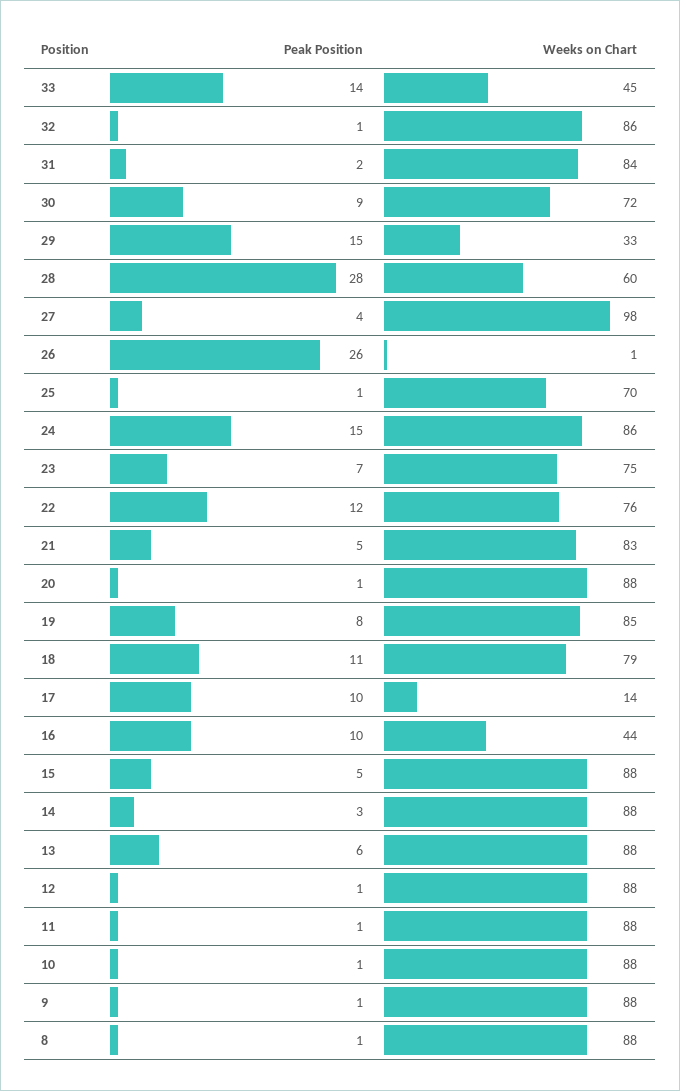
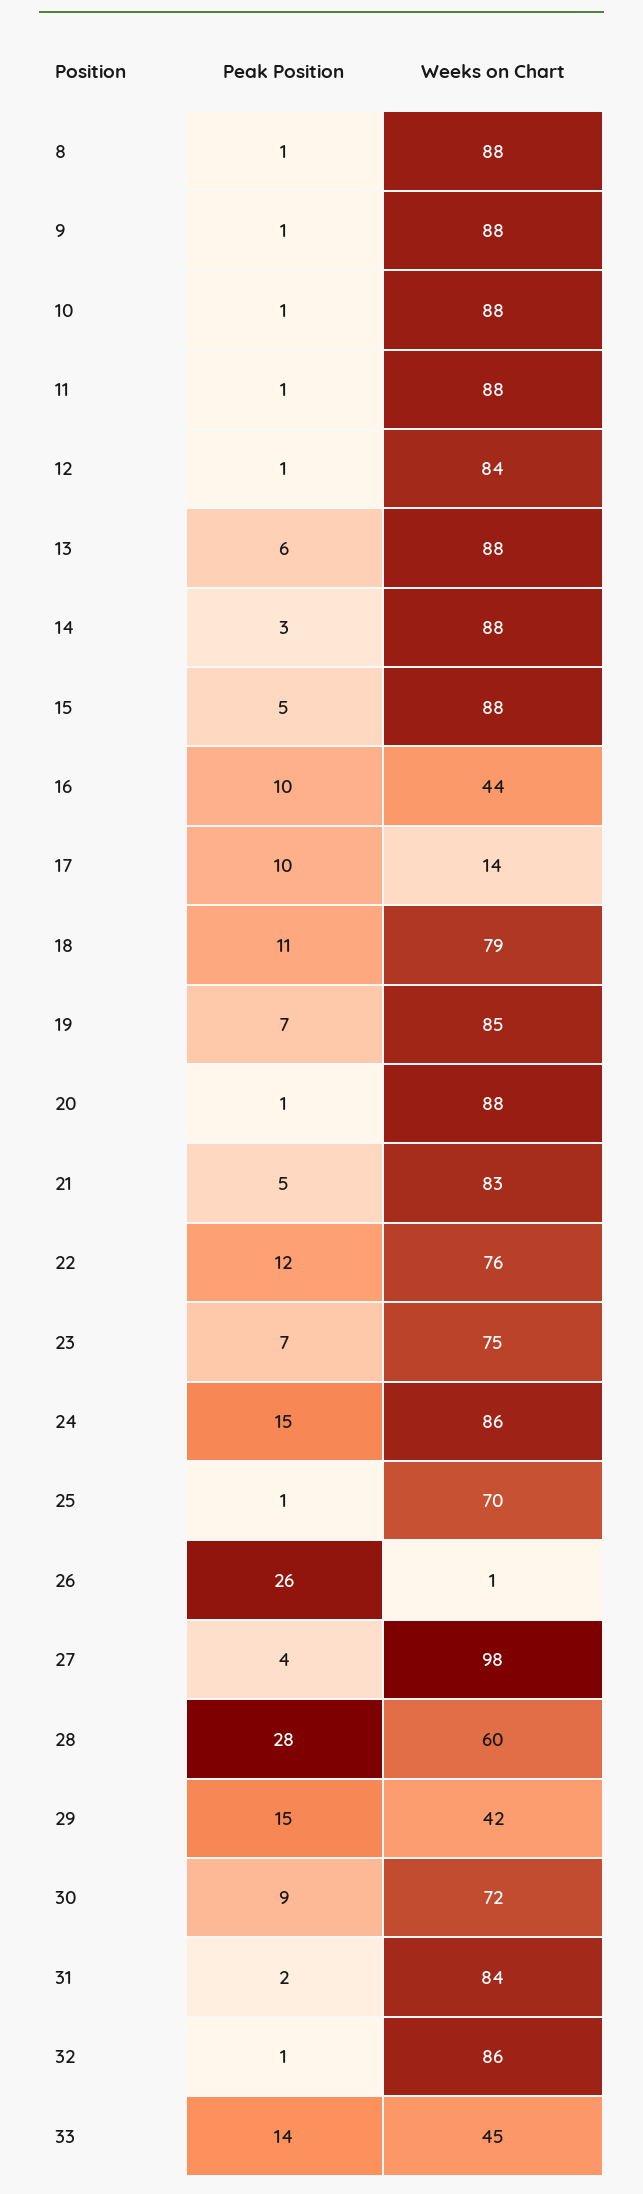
Weeks on Chart, 29: 33 -> 42
Peak Position, 19: 8 -> 7
Weeks on Chart, 12: 88 -> 84

